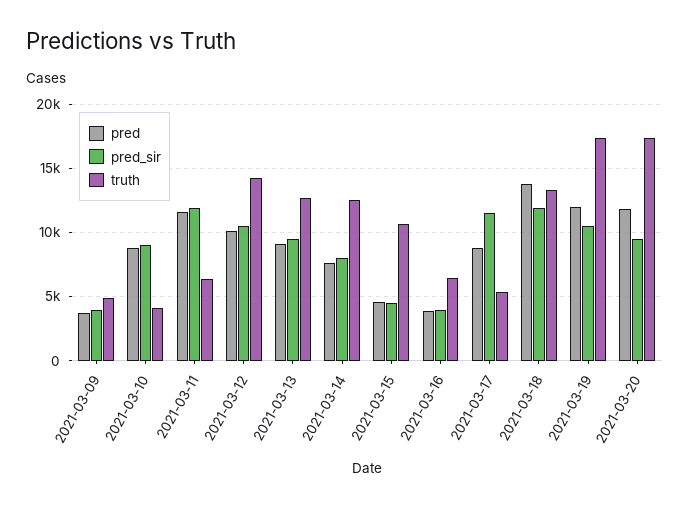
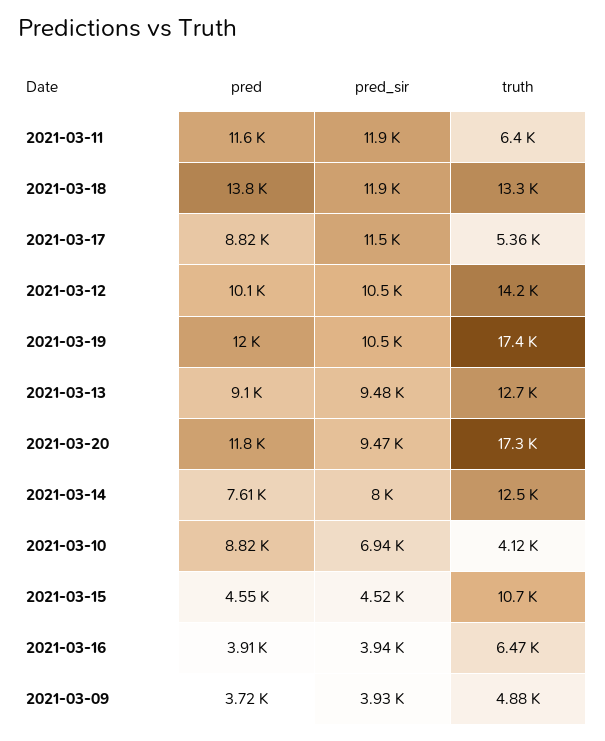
pred_sir, 2021-03-10: 9000 -> 6940

